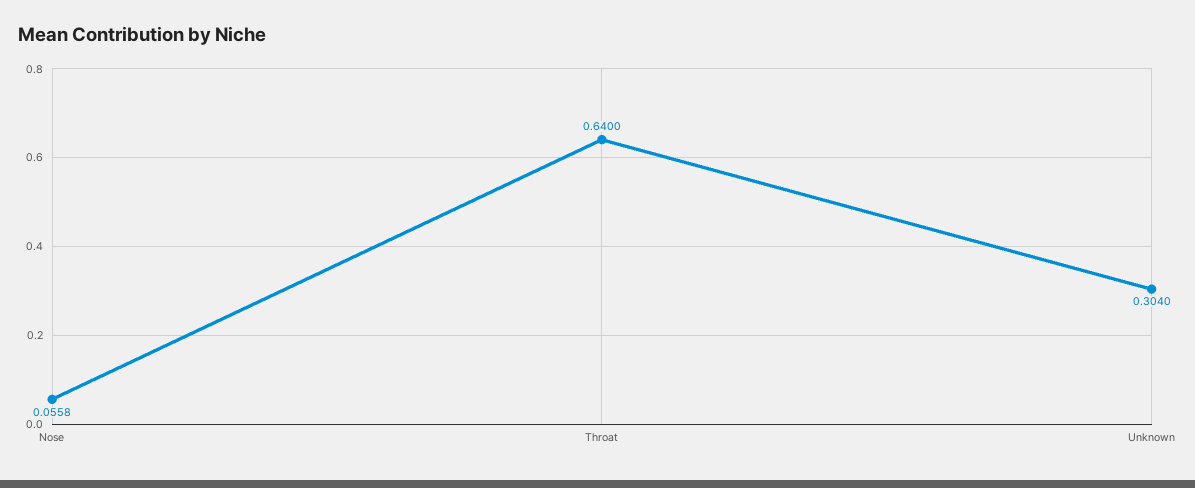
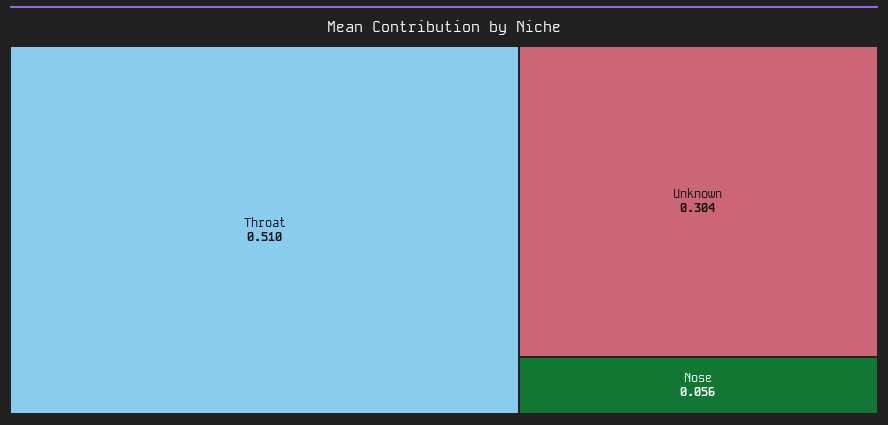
Throat: 0.64 -> 0.51

